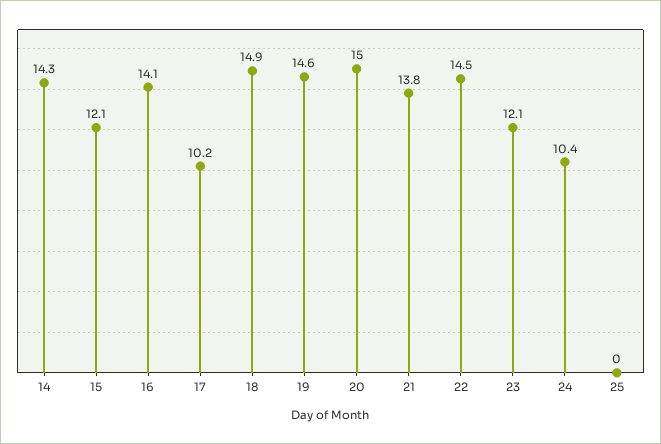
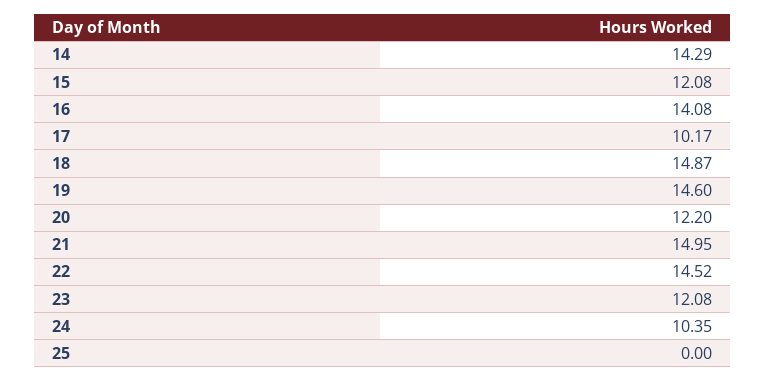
20: 15 -> 12.2
21: 13.8 -> 14.95

